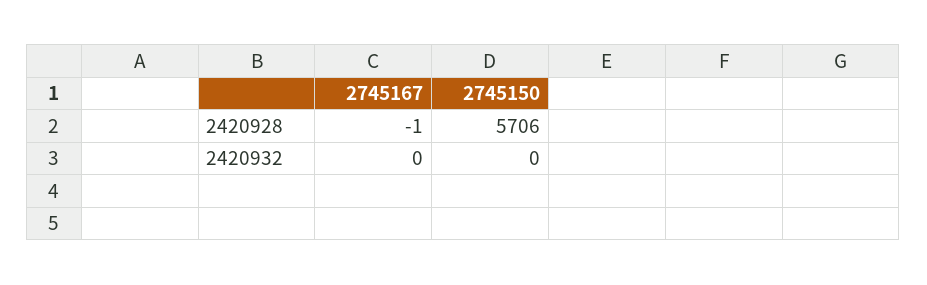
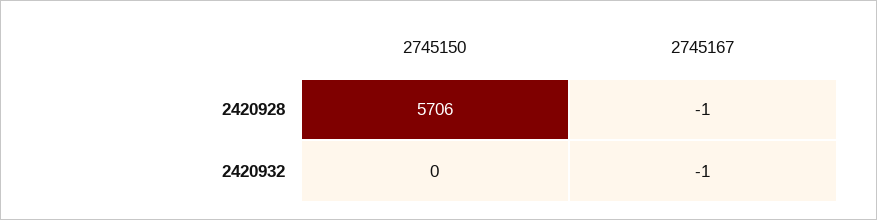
2745167, 2420932: 0 -> -1

